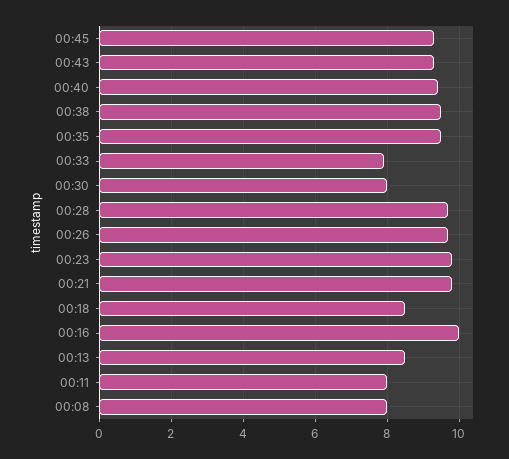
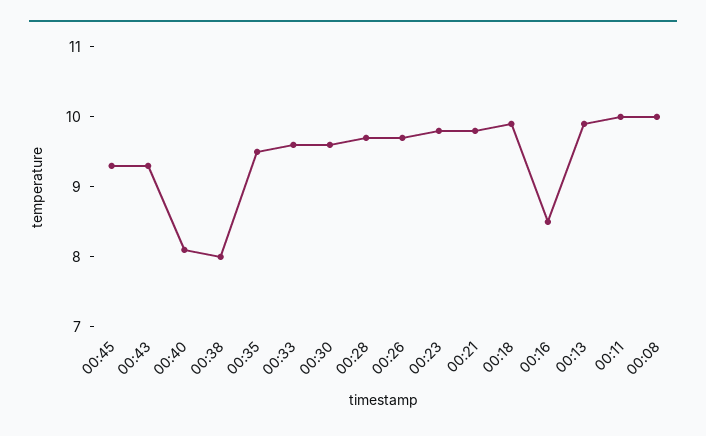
00:40: 9.5 -> 8
00:38: 9.5 -> 8
00:33: 8 -> 9.5
00:30: 8 -> 9.5
00:18: 8.5 -> 10
00:16: 10 -> 8.5
00:13: 8.5 -> 10
00:11: 8 -> 10
00:08: 8 -> 10

